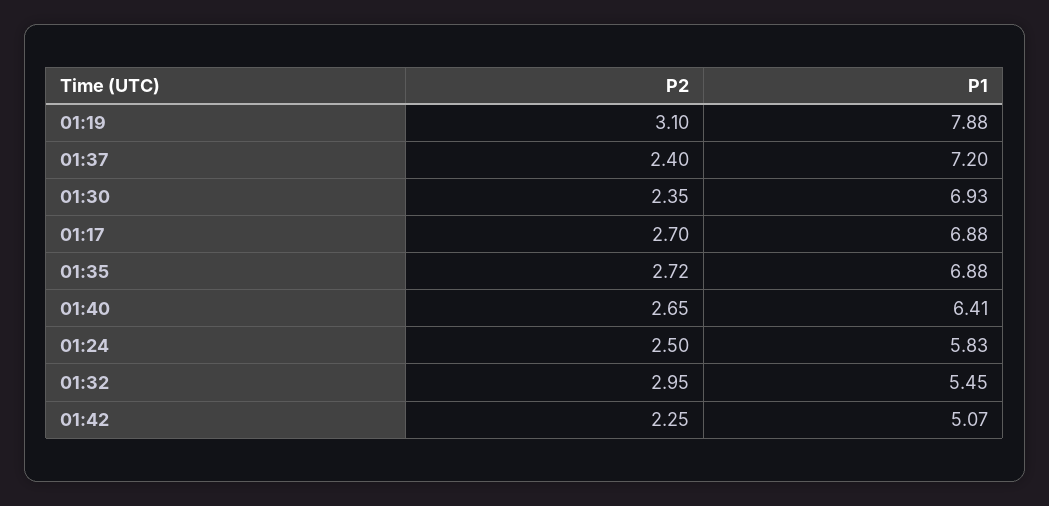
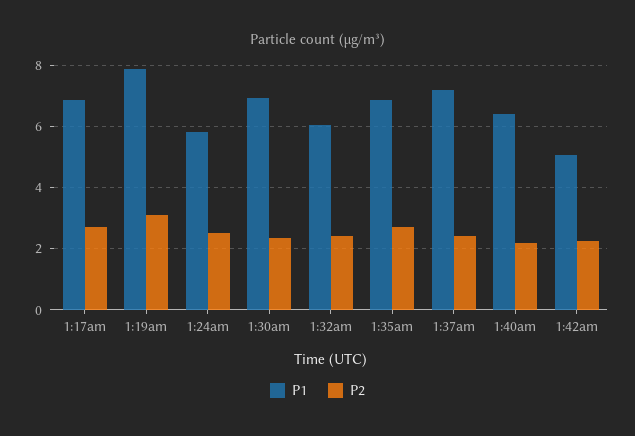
P2, 01:40: 2.65 -> 2.2
P2, 01:32: 2.95 -> 2.4
P1, 01:32: 5.45 -> 6

